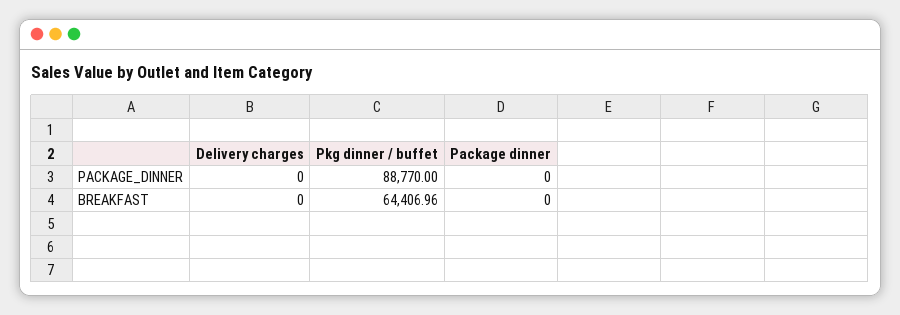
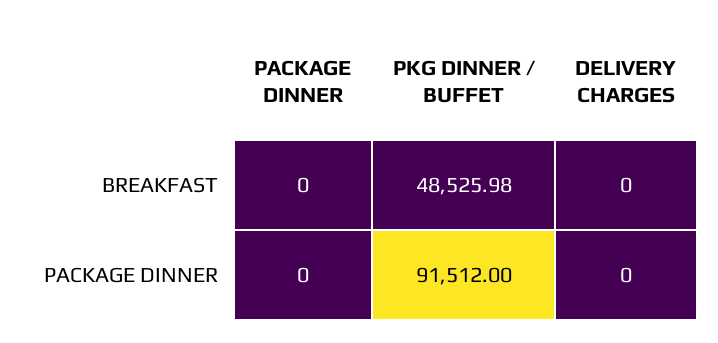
Pkg dinner / buffet, PACKAGE_DINNER: 88770 -> 91512
Pkg dinner / buffet, BREAKFAST: 64406.96 -> 48525.98

